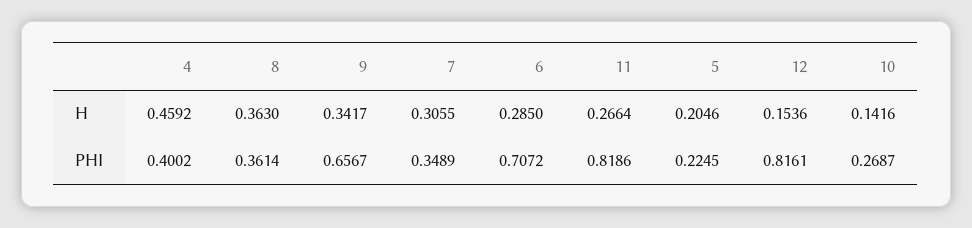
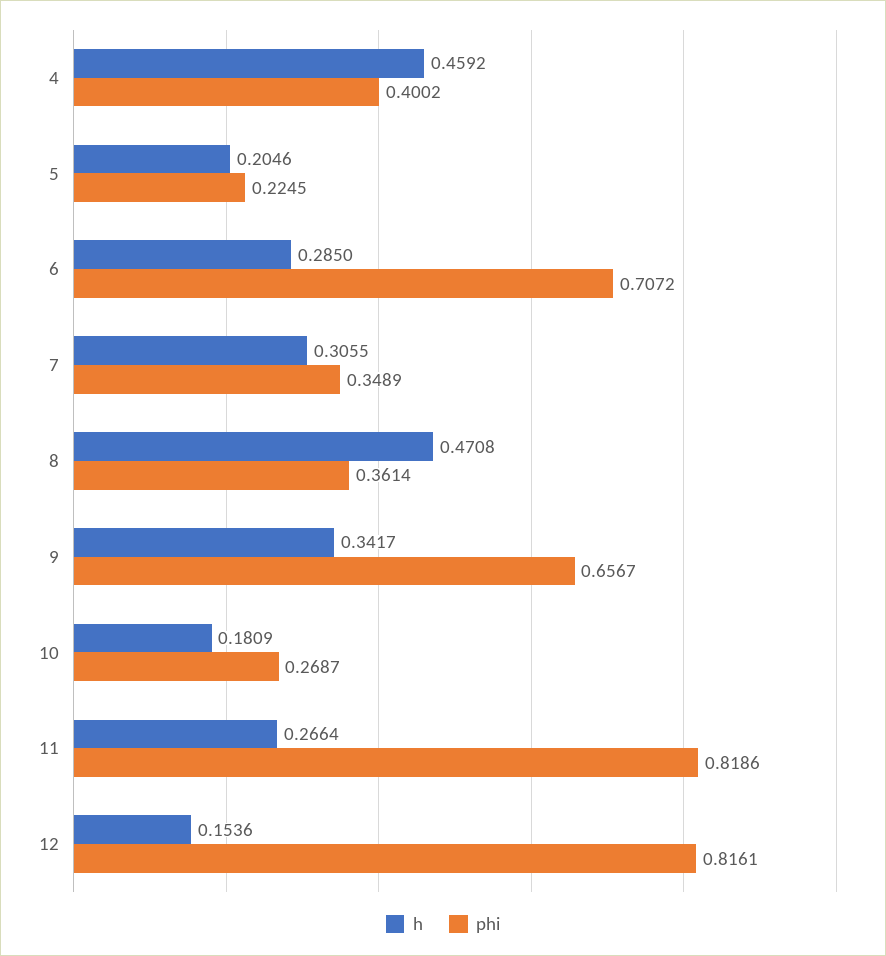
H, 8: 0.363 -> 0.4708
H, 10: 0.1416 -> 0.1809

